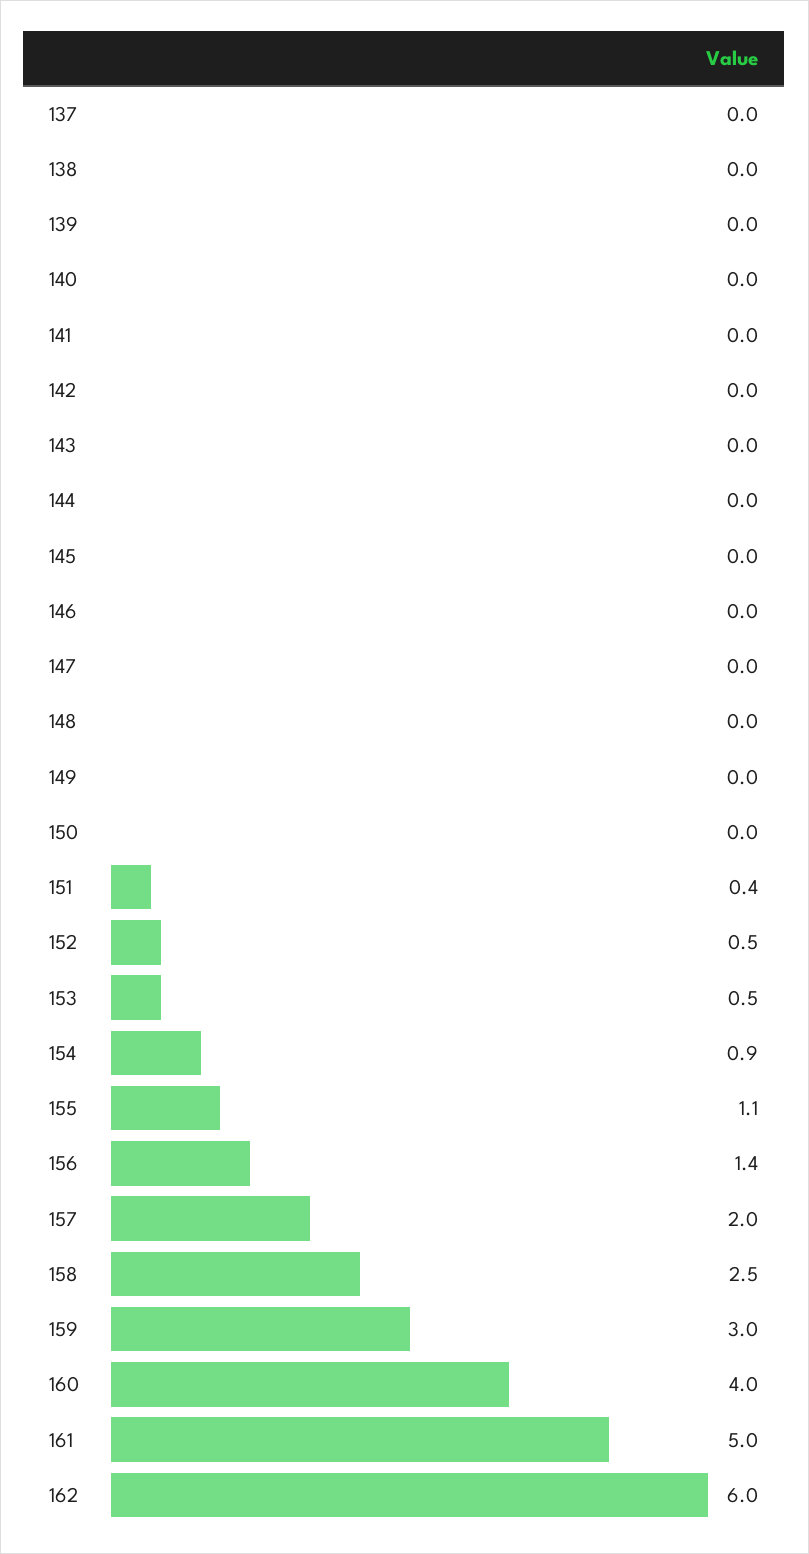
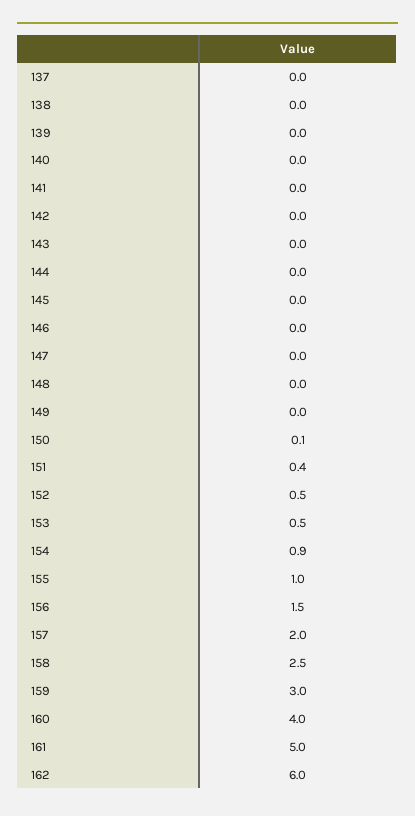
150: 0 -> 0.1
155: 1.1 -> 1
156: 1.4 -> 1.5

